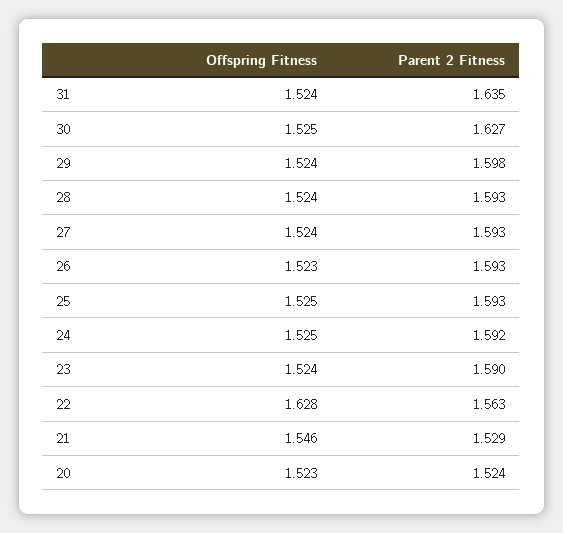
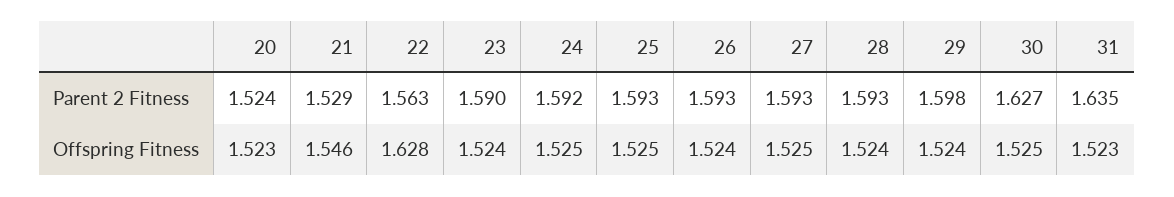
Offspring Fitness, 31: 1.524 -> 1.523
Offspring Fitness, 27: 1.524 -> 1.525
Offspring Fitness, 26: 1.523 -> 1.524

